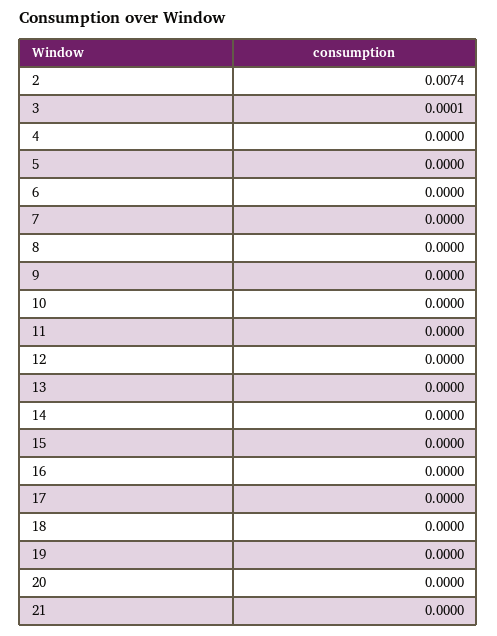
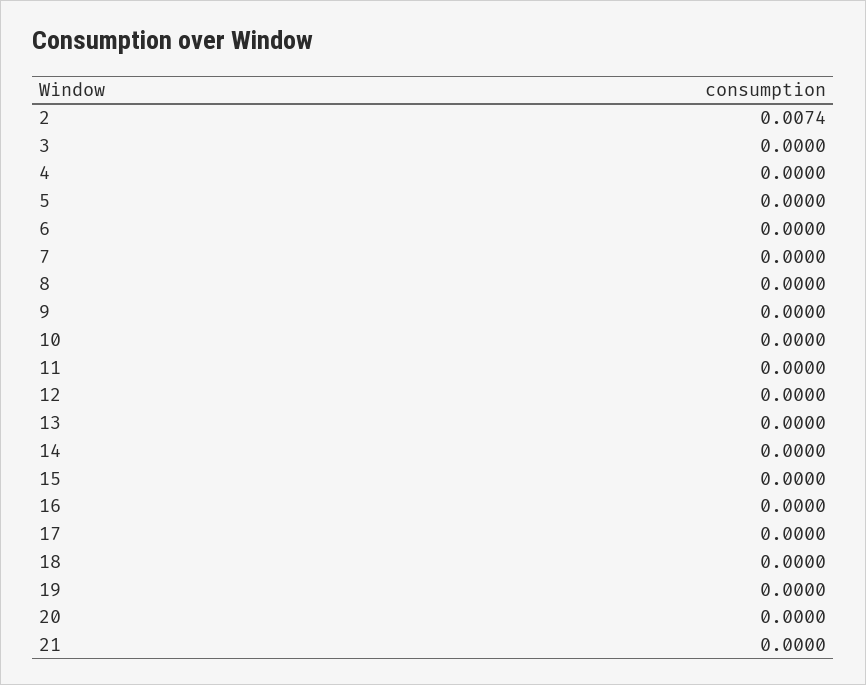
3: 0.0001 -> 0

